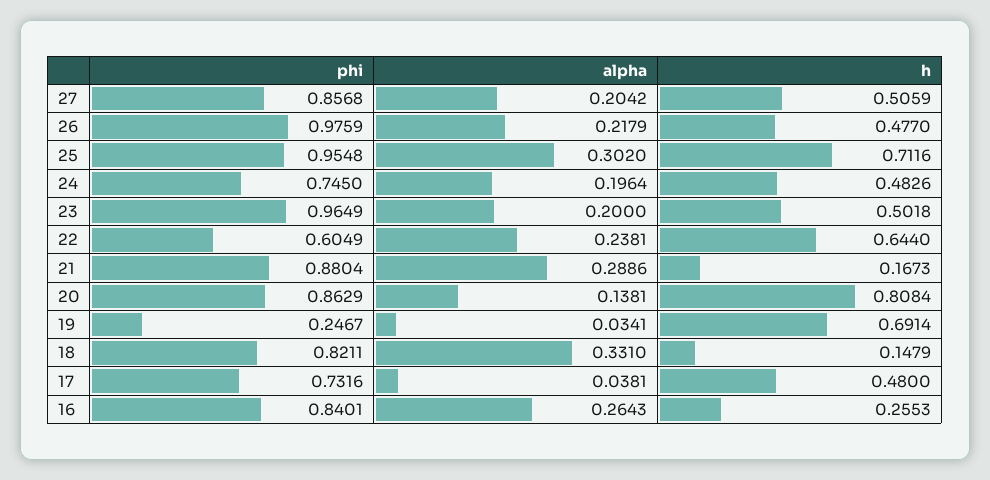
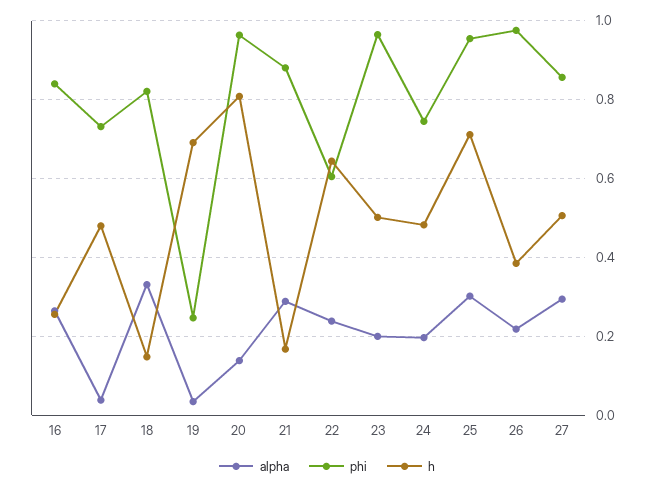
alpha, 27: 0.2042 -> 0.3
h, 26: 0.477 -> 0.38
phi, 20: 0.8629 -> 0.96

